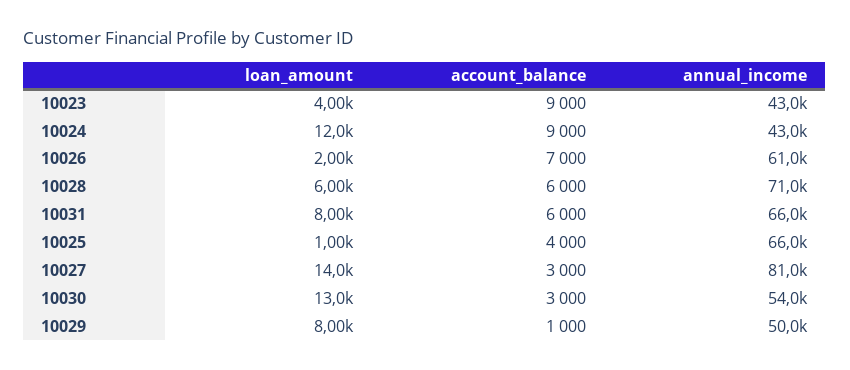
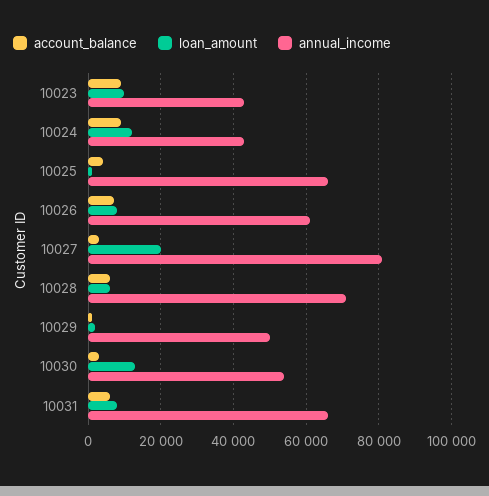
loan_amount, 10023: 4000 -> 10000
loan_amount, 10026: 2000 -> 8000
loan_amount, 10027: 14000 -> 20000
loan_amount, 10029: 8000 -> 2000

